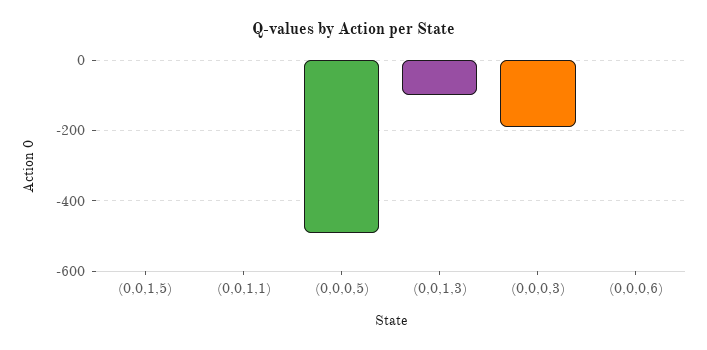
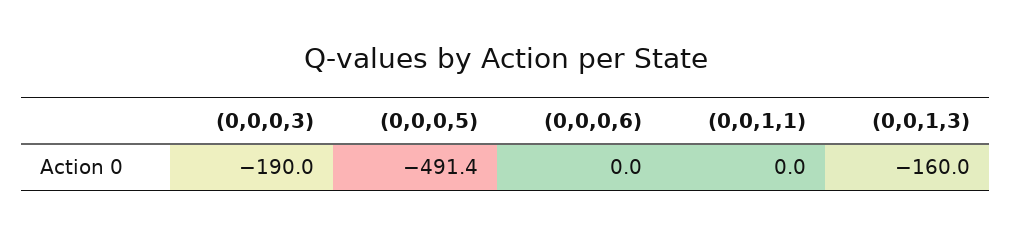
(0,0,1,5): 0 -> none
(0,0,1,3): -100 -> -160

